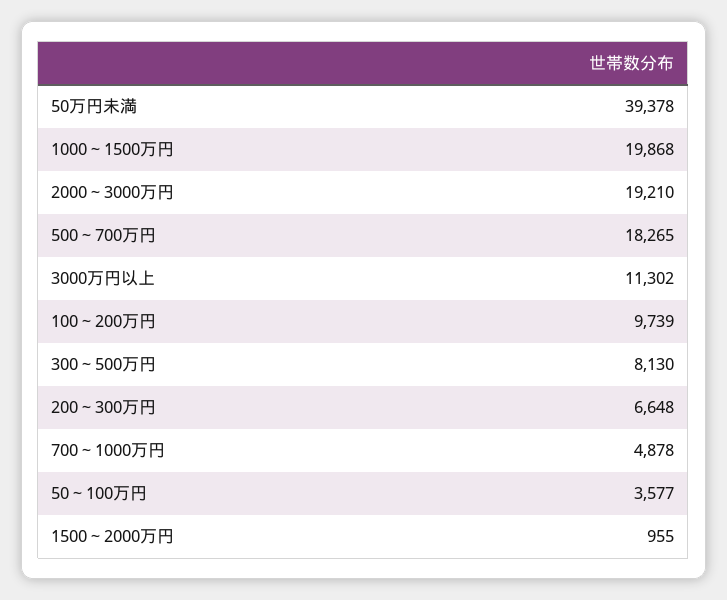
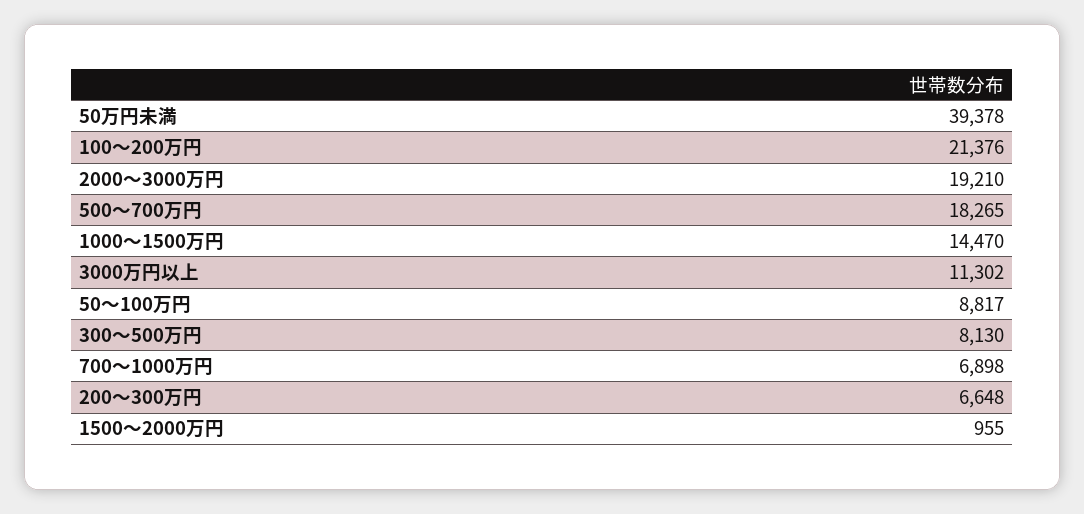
1000～1500万円: 19868 -> 14470
100～200万円: 9739 -> 21376
700～1000万円: 4878 -> 6898
50～100万円: 3577 -> 8817

